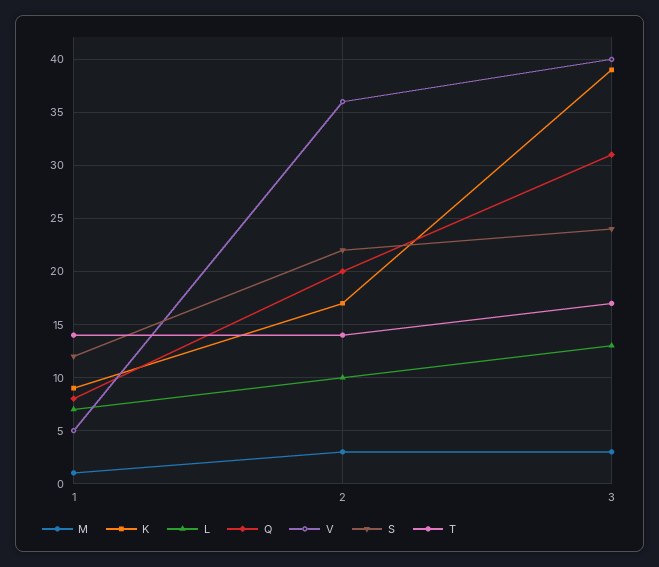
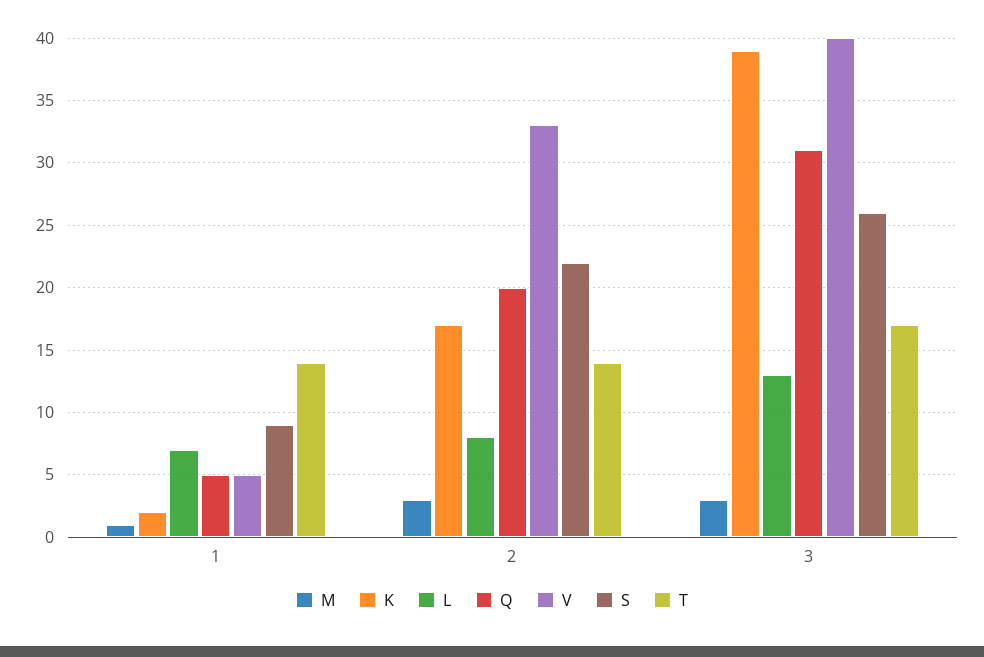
K, 1: 9 -> 2
Q, 1: 8 -> 5
S, 1: 12 -> 9
L, 2: 10 -> 8
V, 2: 36 -> 33
S, 3: 24 -> 26

